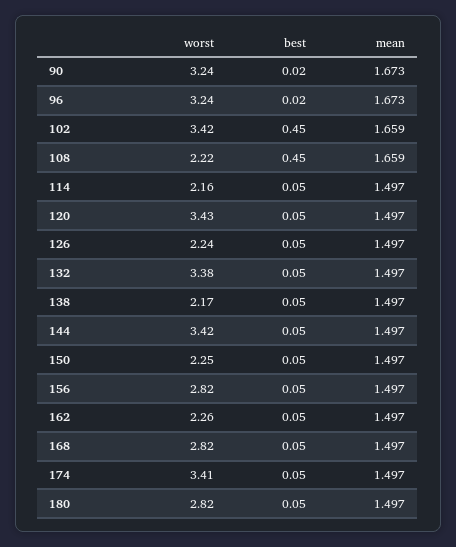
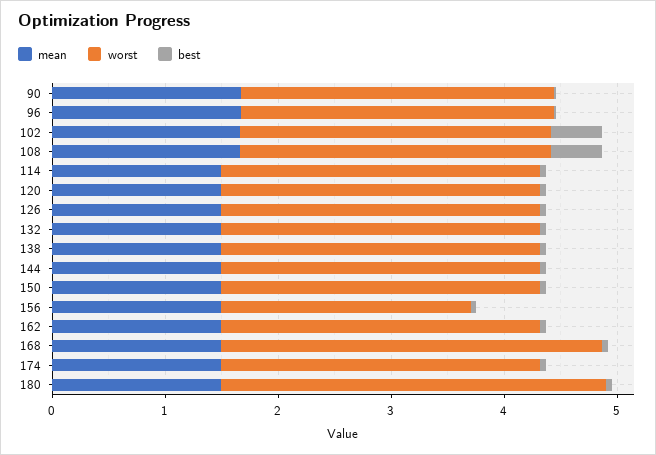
worst, 90: 3.24 -> 2.8
worst, 96: 3.24 -> 2.8
worst, 102: 3.42 -> 2.8
worst, 108: 2.22 -> 2.8
worst, 114: 2.16 -> 2.8
worst, 120: 3.43 -> 2.8
worst, 126: 2.24 -> 2.8
worst, 132: 3.38 -> 2.8
worst, 138: 2.17 -> 2.8
worst, 144: 3.42 -> 2.8
worst, 150: 2.25 -> 2.8
worst, 156: 2.82 -> 2.2
worst, 162: 2.26 -> 2.8
worst, 168: 2.82 -> 3.4
worst, 174: 3.41 -> 2.8
worst, 180: 2.82 -> 3.4

